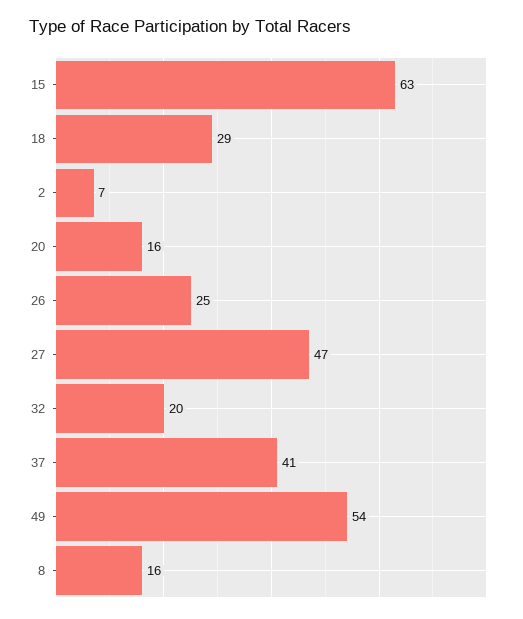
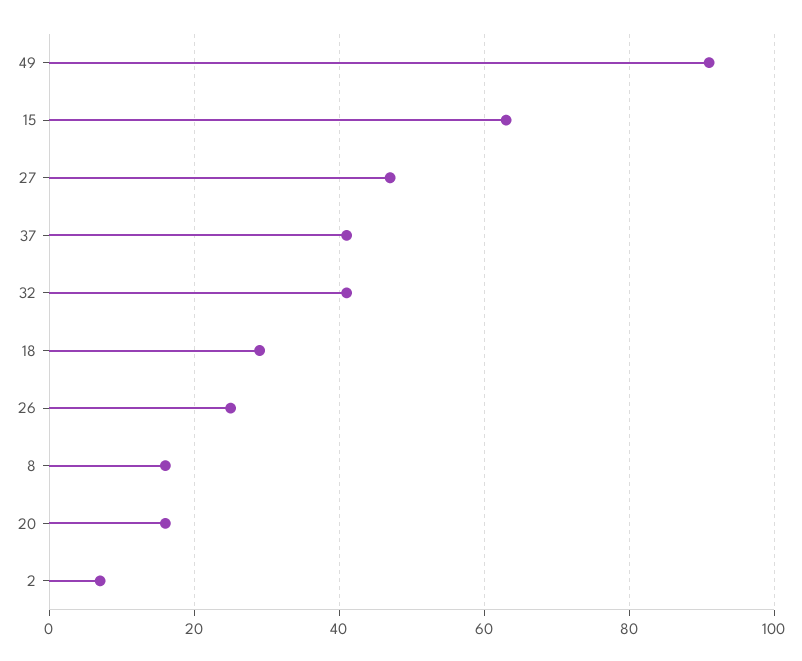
32: 20 -> 40
49: 54 -> 90

